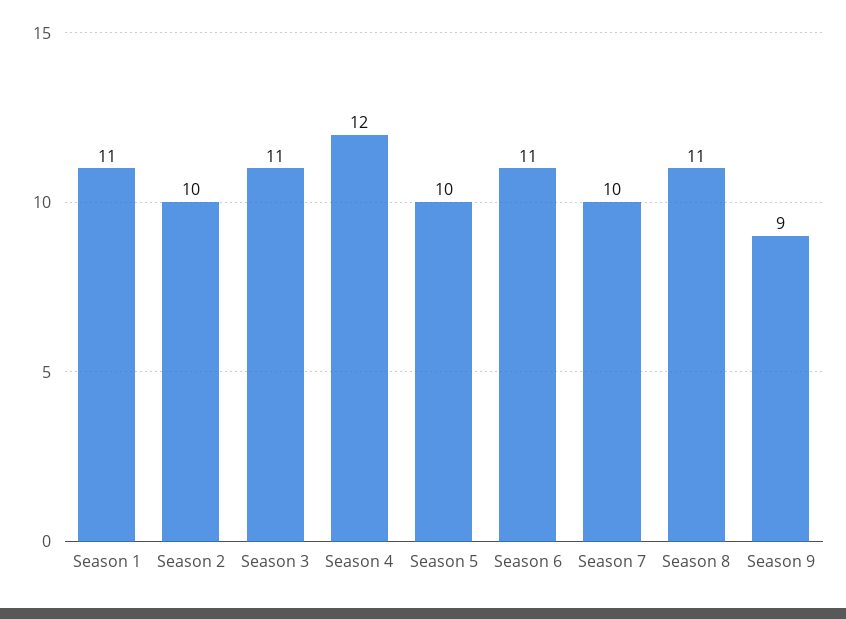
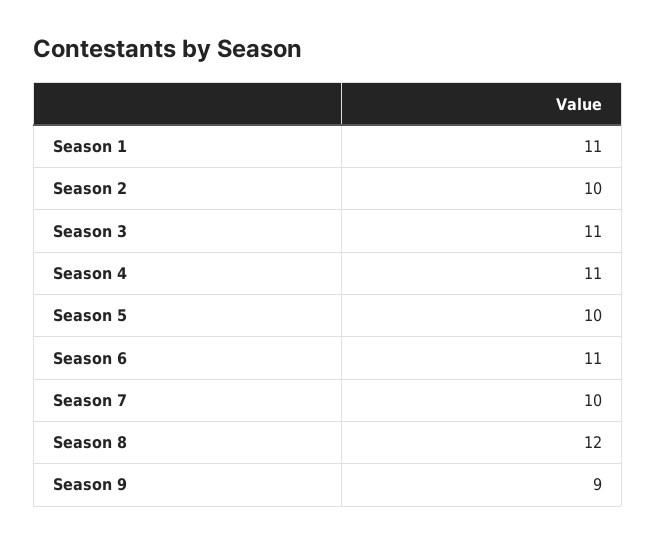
Season 4: 12 -> 11
Season 8: 11 -> 12

